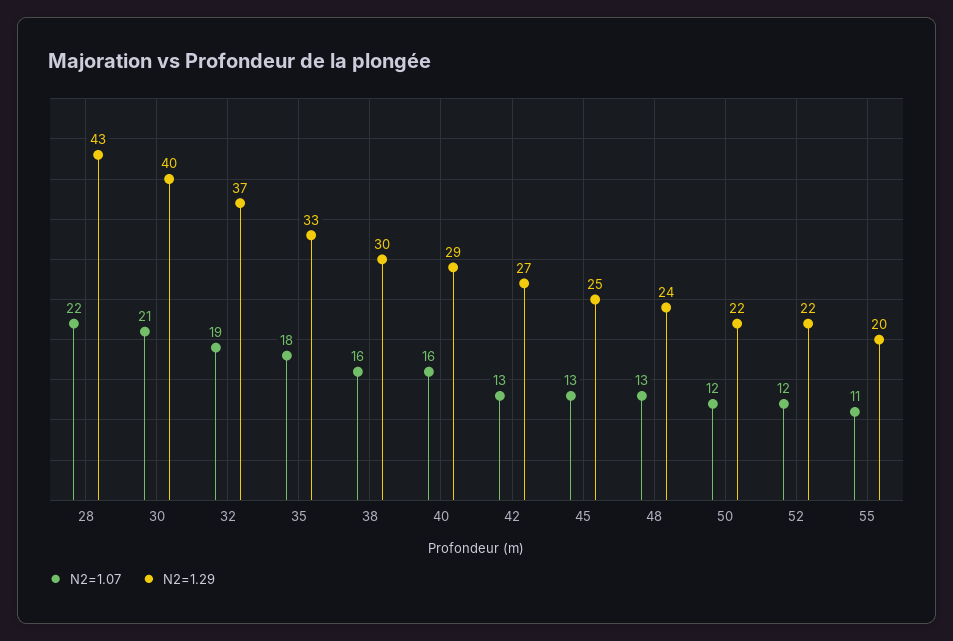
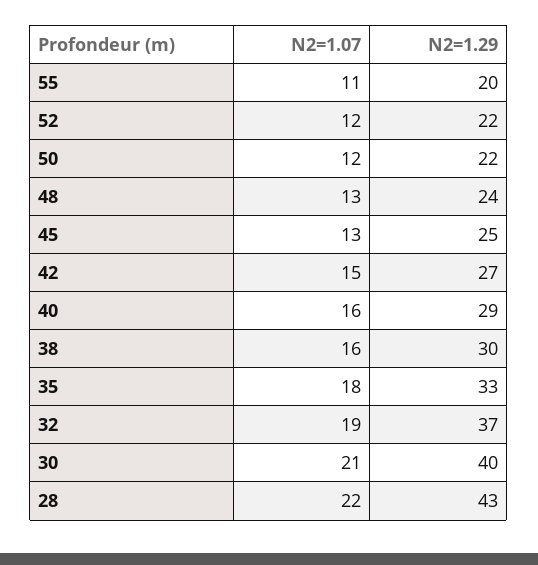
N2=1.07, 42: 13 -> 15

